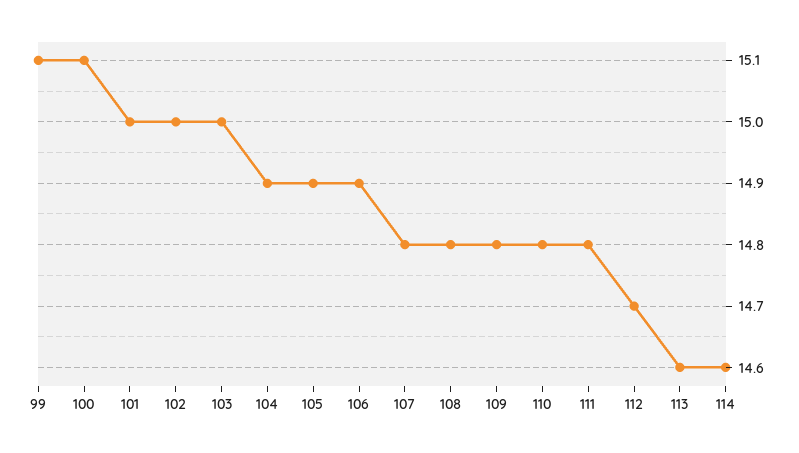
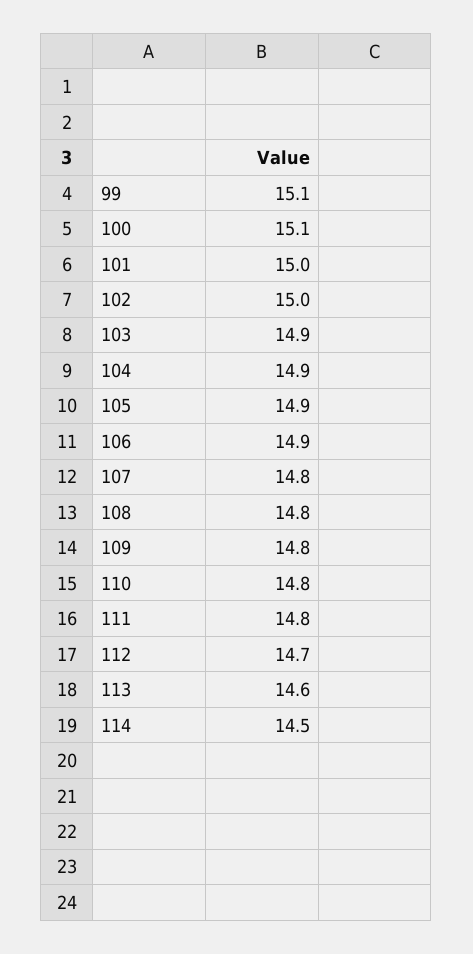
103: 15 -> 14.9
114: 14.6 -> 14.5

